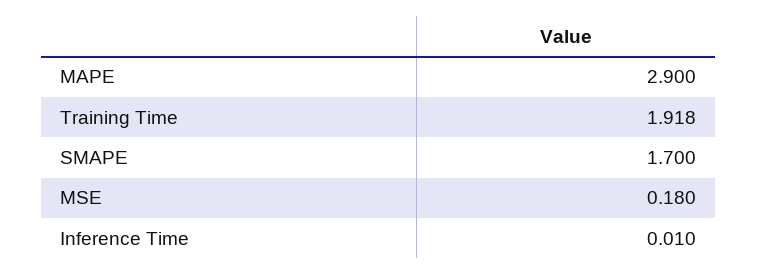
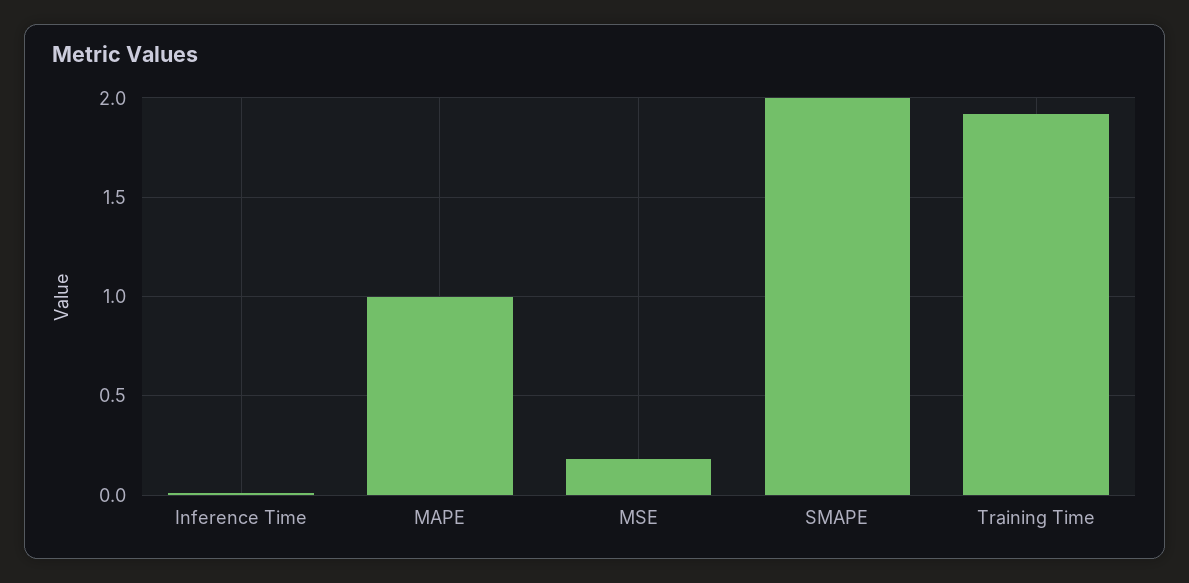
MAPE: 2.9 -> 1
SMAPE: 1.7 -> 2

